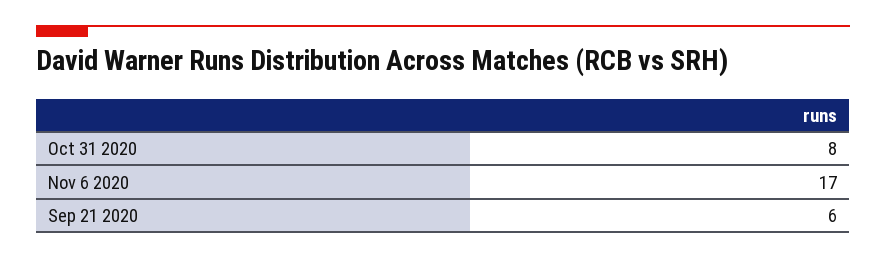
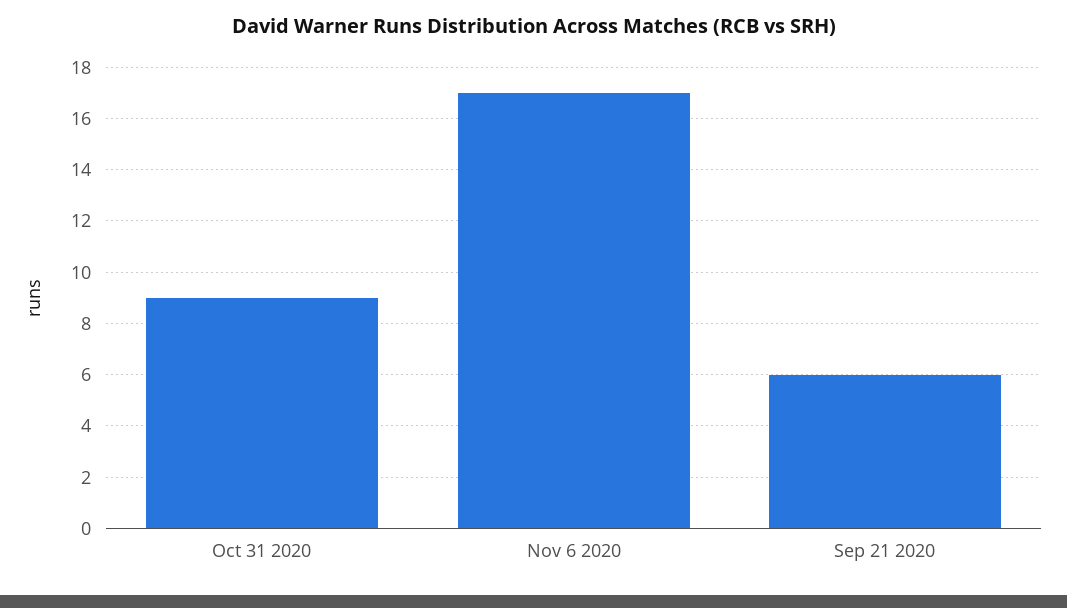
Oct 31 2020: 8 -> 9

